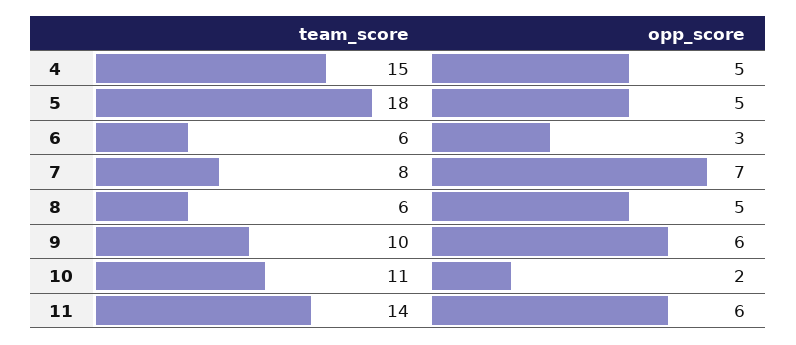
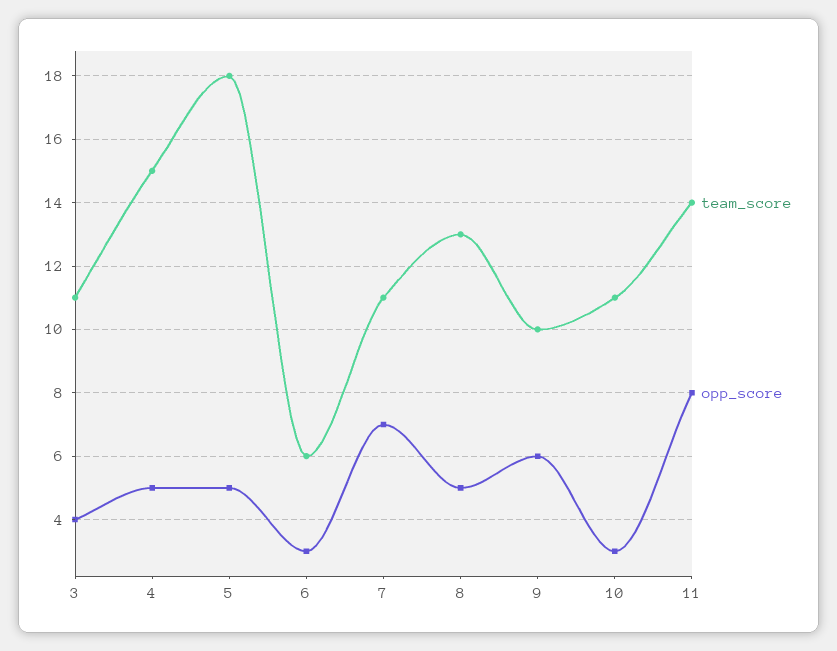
team_score, 7: 8 -> 11
team_score, 8: 6 -> 13
opp_score, 10: 2 -> 3
opp_score, 11: 6 -> 8
team_score, 3: none -> 11
opp_score, 3: none -> 4

